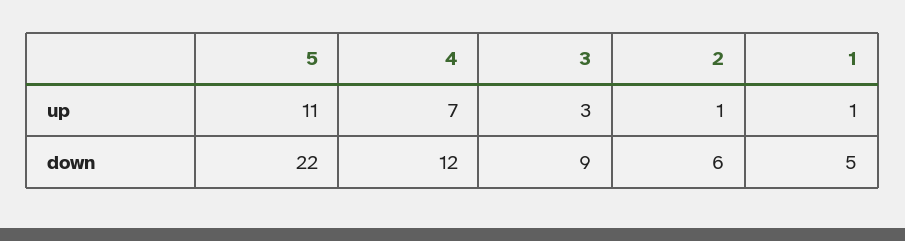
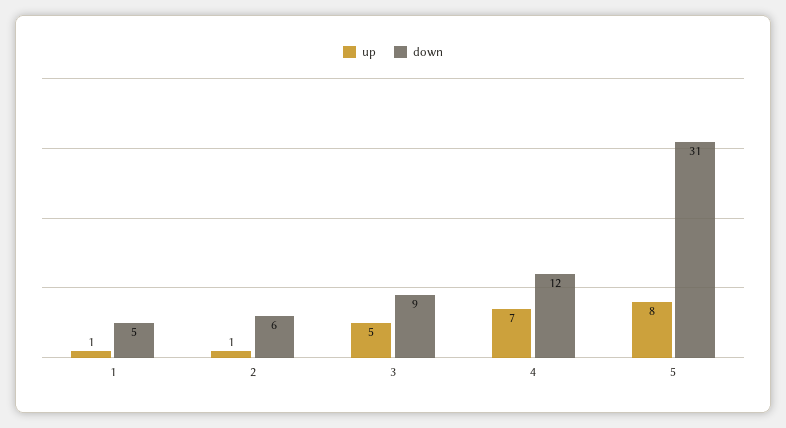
up, 5: 11 -> 8
up, 3: 3 -> 5
down, 5: 22 -> 31

